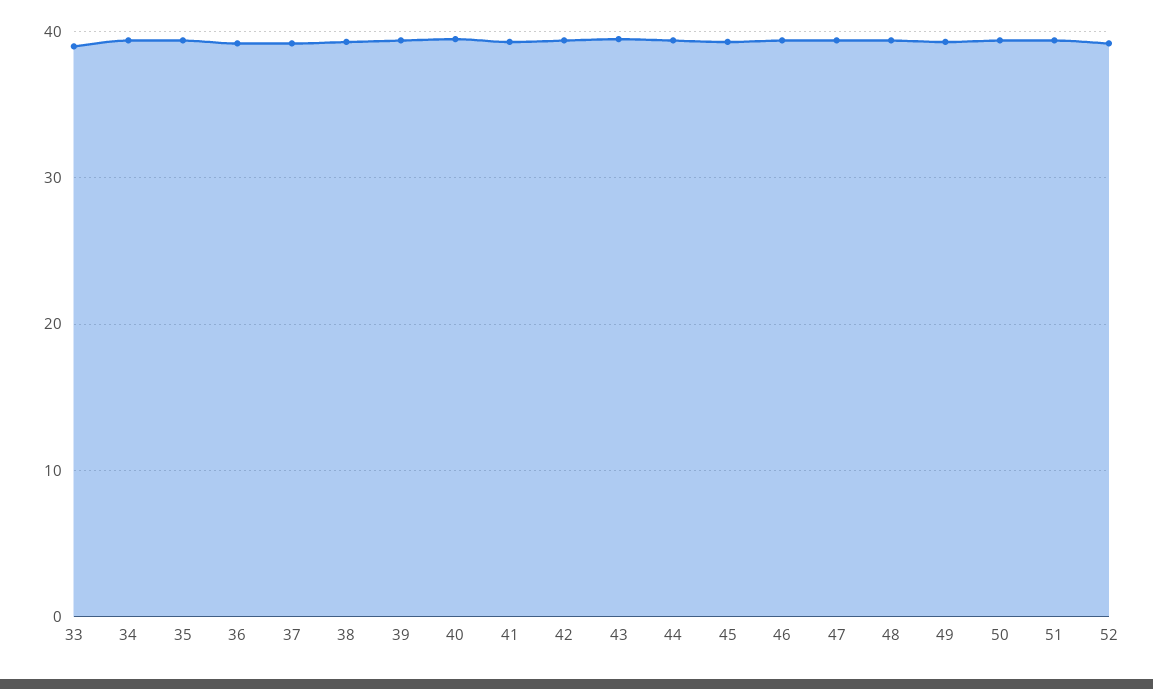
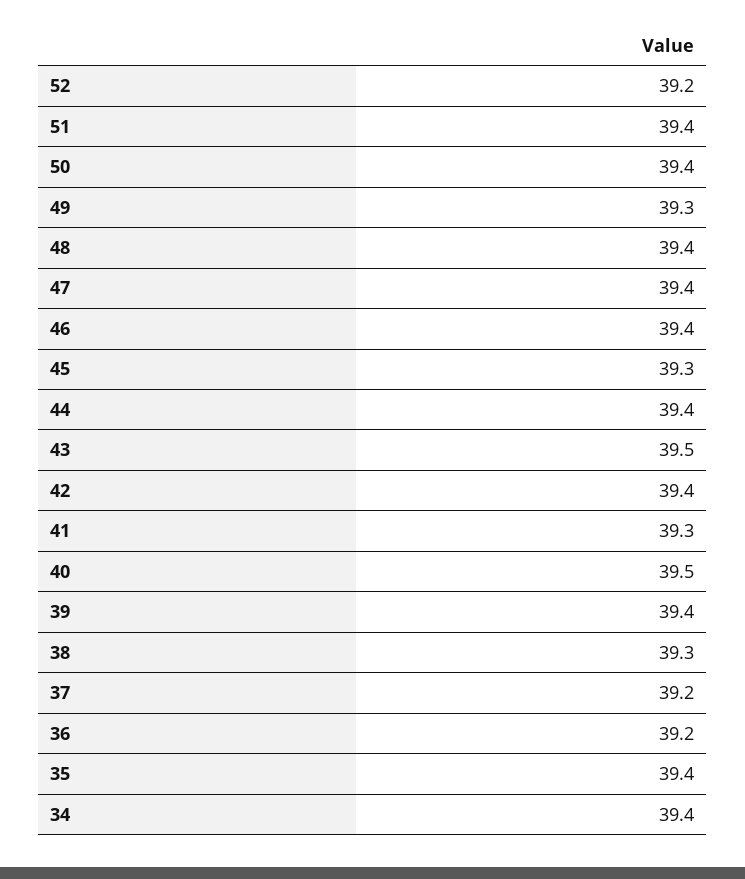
33: 39 -> none

